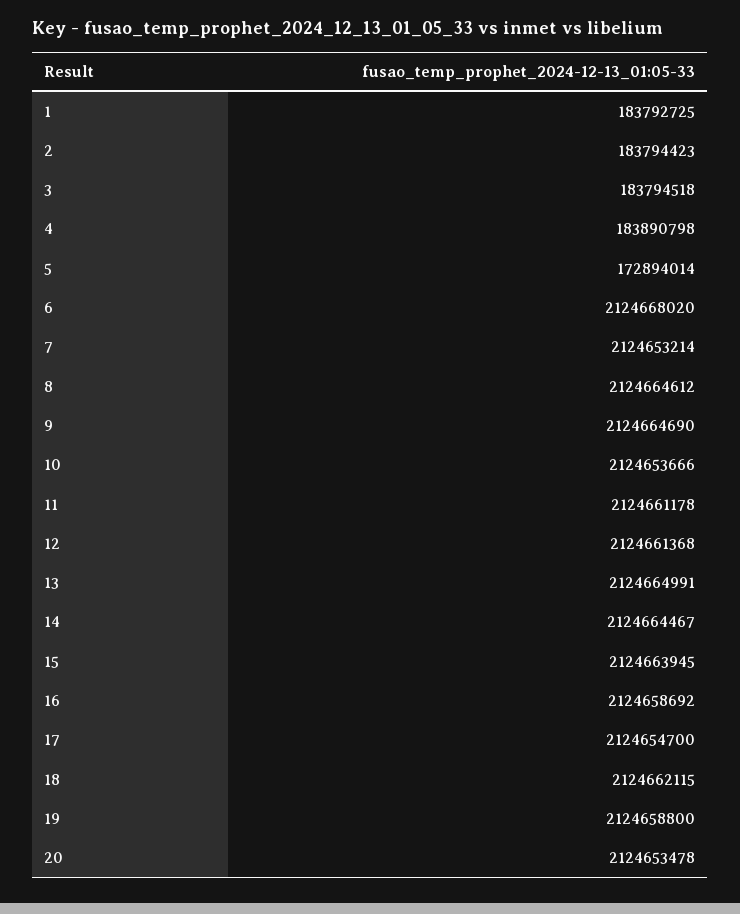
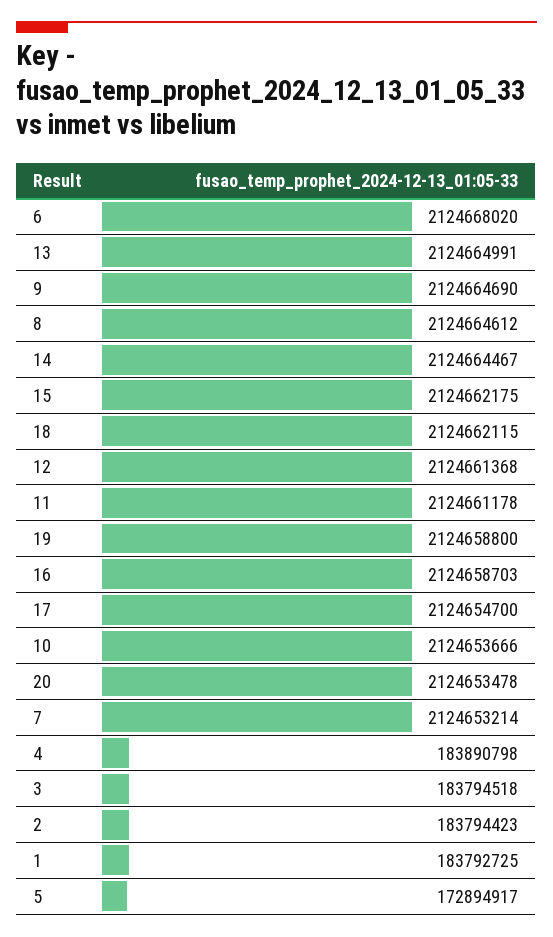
5: 172894014 -> 172894917
15: 2124663945 -> 2124662175
16: 2124658692 -> 2124658703

